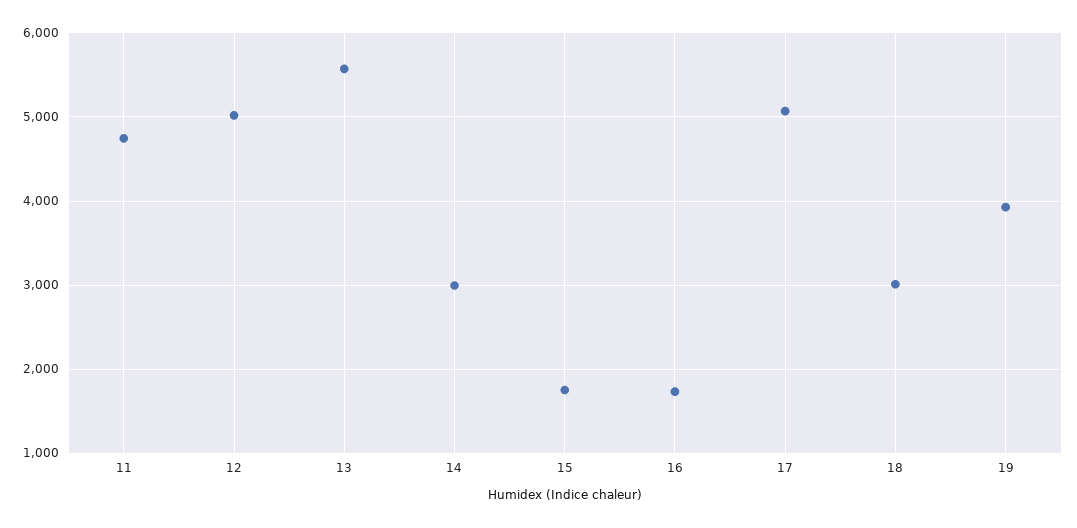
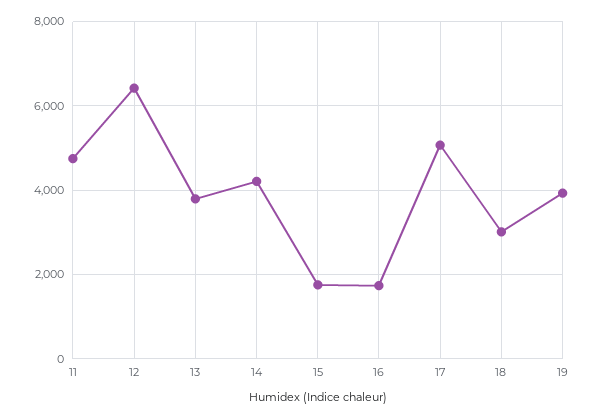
12: 5000 -> 6400
13: 5600 -> 3800
14: 3000 -> 4200

